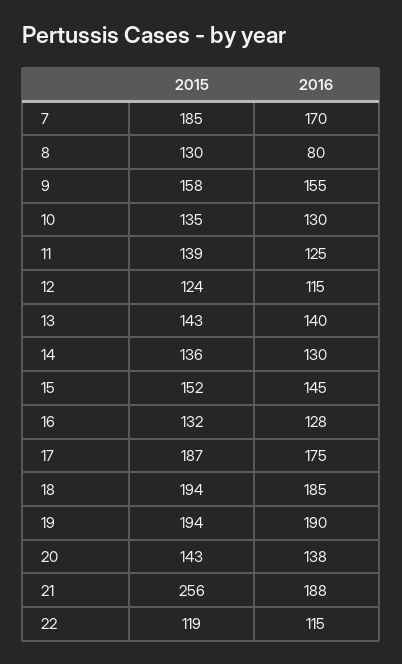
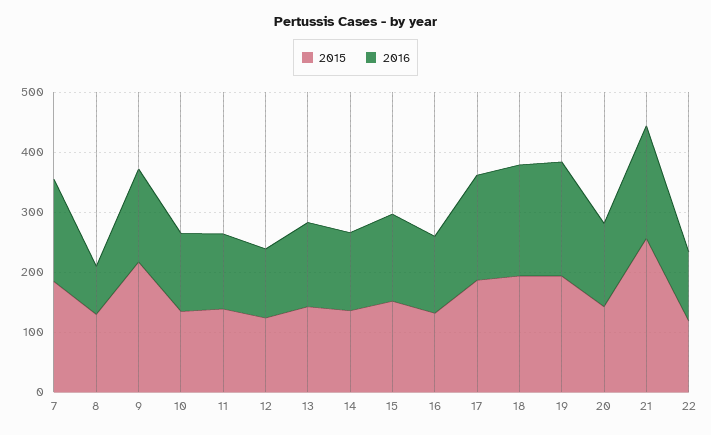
2015, 9: 158 -> 220

